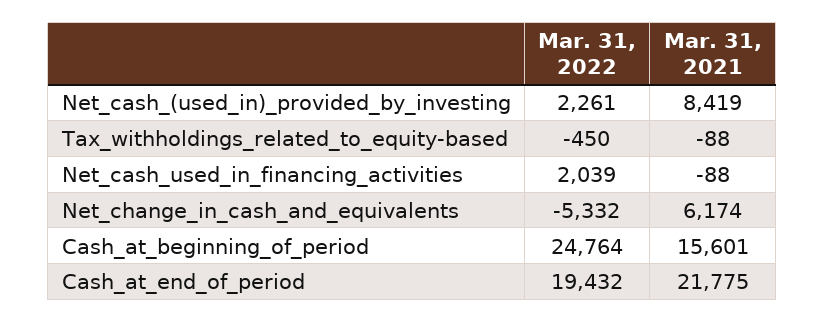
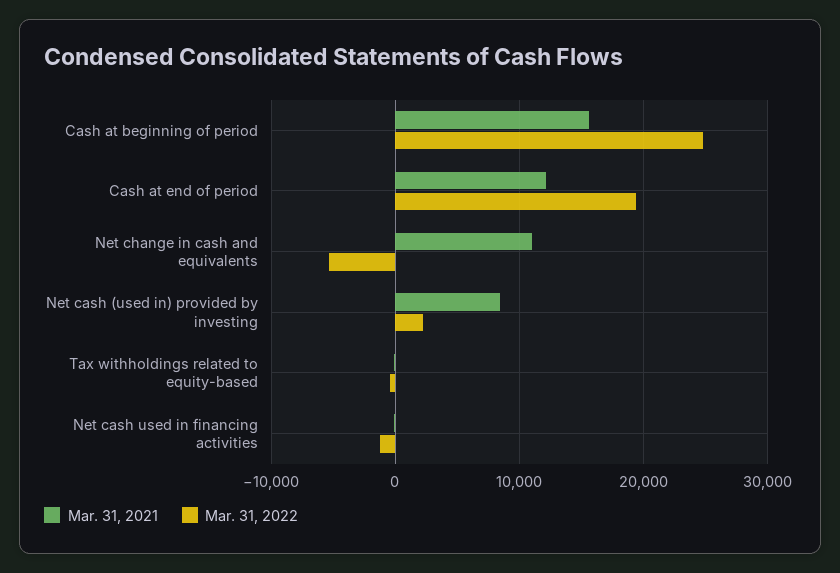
Mar. 31, 2022, Net_cash_used_in_financing_activities: 2039 -> -1000
Mar. 31, 2021, Net_change_in_cash_and_equivalents: 6174 -> 11000
Mar. 31, 2021, Cash_at_end_of_period: 21775 -> 12000

